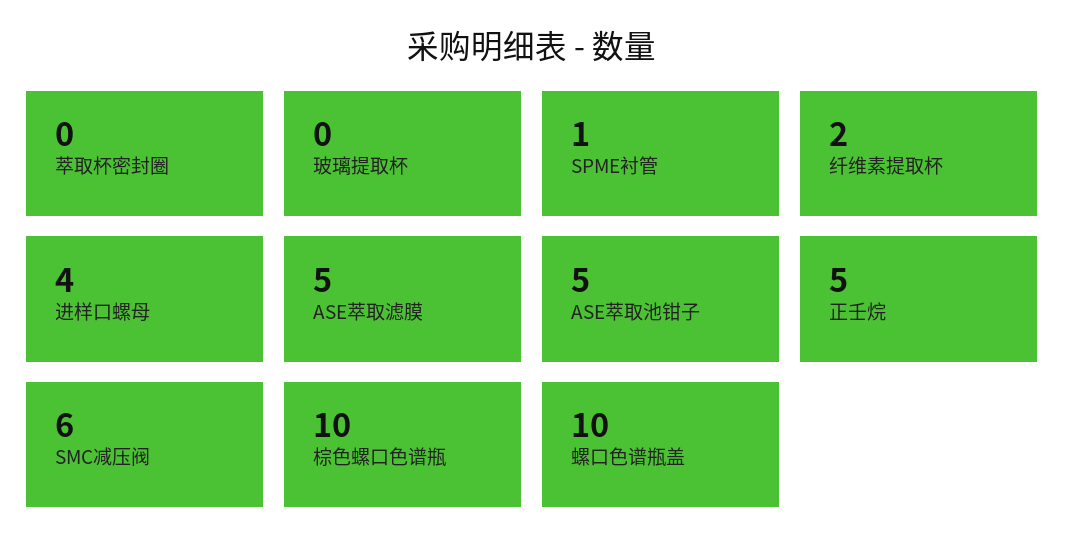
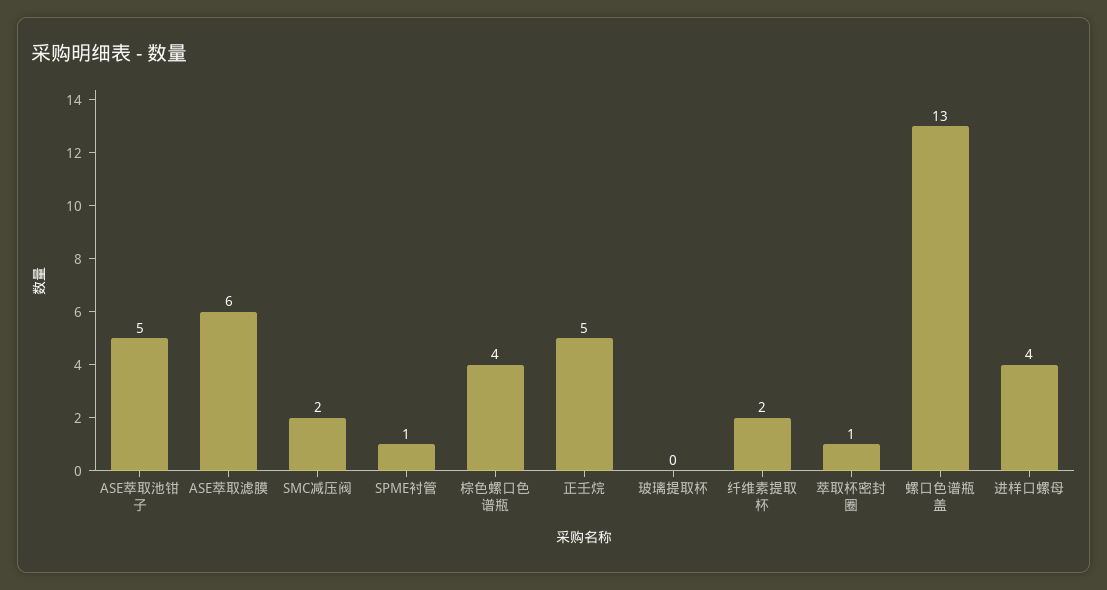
萃取杯密封圈: 0 -> 1
ASE萃取滤膜: 5 -> 6
SMC减压阀: 6 -> 2
棕色螺口色谱瓶: 10 -> 4
螺口色谱瓶盖: 10 -> 13

